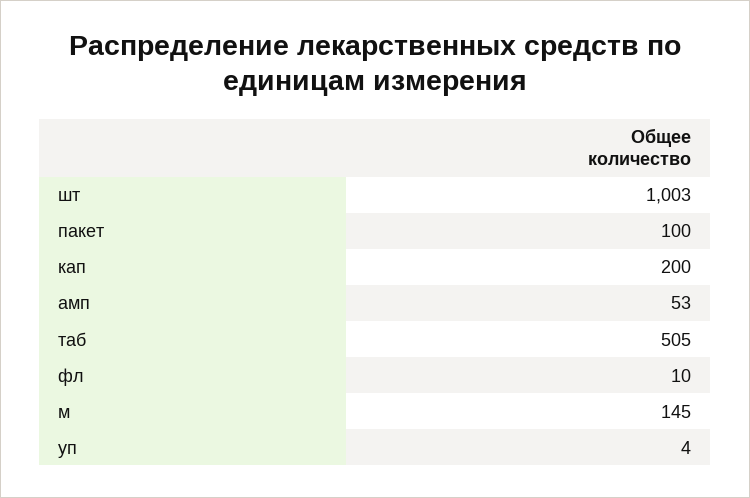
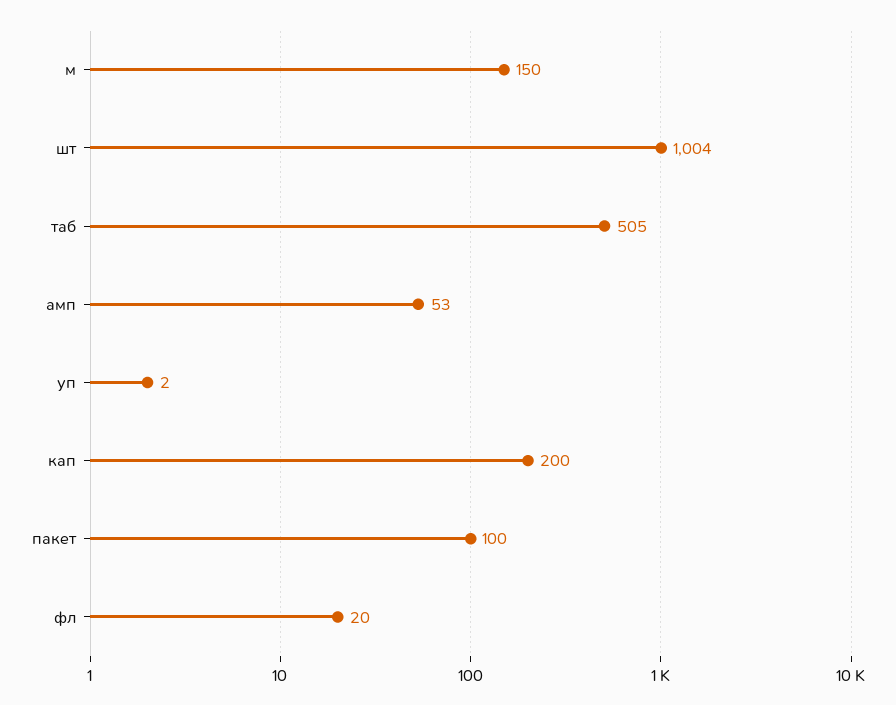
шт: 1003 -> 1004
фл: 10 -> 20
м: 145 -> 150
уп: 4 -> 2

